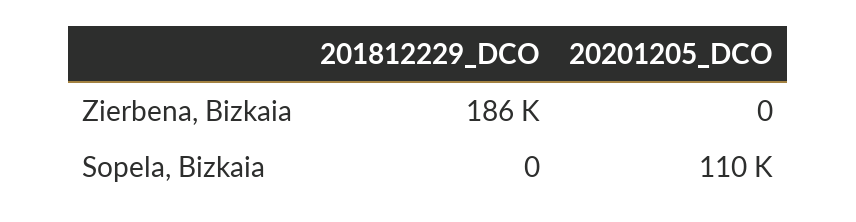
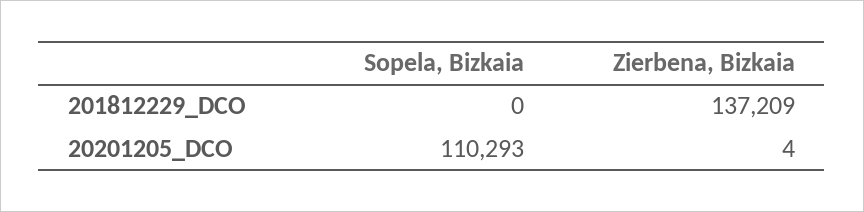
201812229_DCO, Zierbena, Bizkaia: 186000 -> 137209
20201205_DCO, Zierbena, Bizkaia: 0 -> 4

